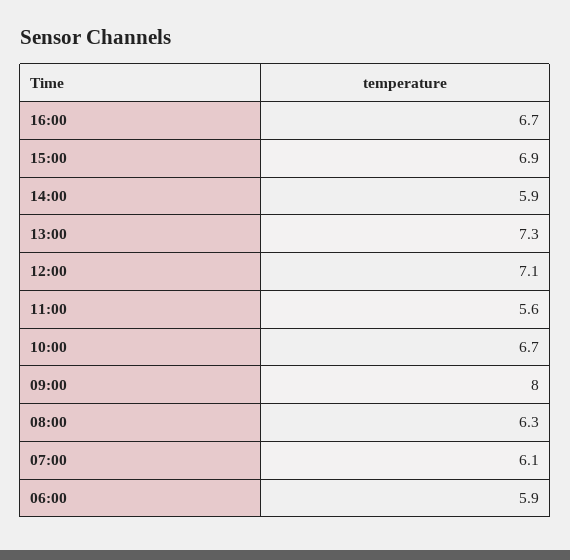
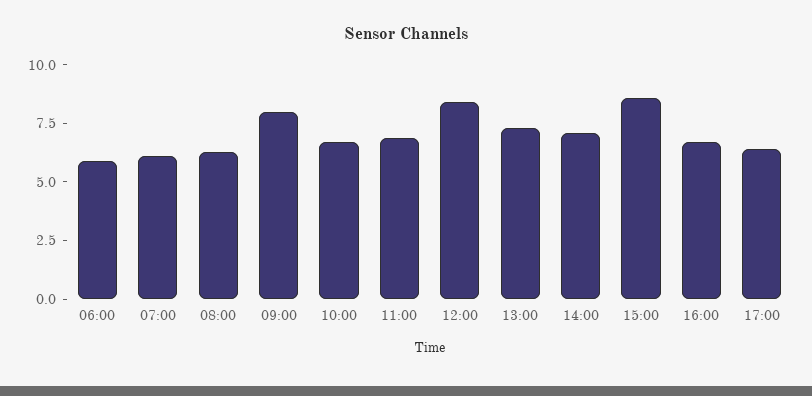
15:00: 6.9 -> 8.5
14:00: 5.9 -> 7
12:00: 7.1 -> 8.5
11:00: 5.6 -> 7
17:00: none -> 6.5

